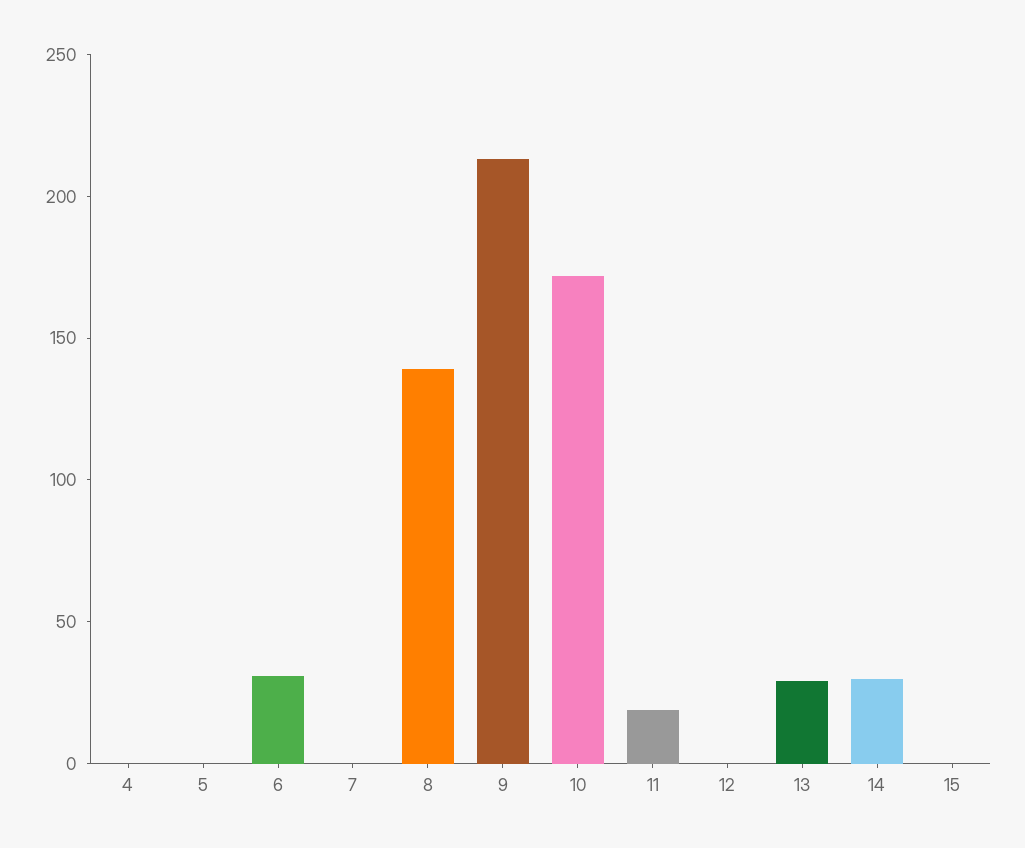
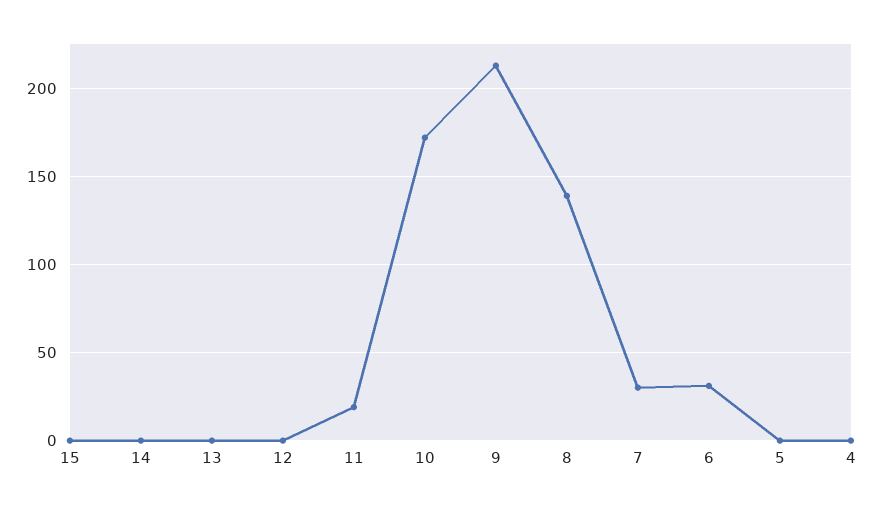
7: 0 -> 30
13: 30 -> 0
14: 30 -> 0

